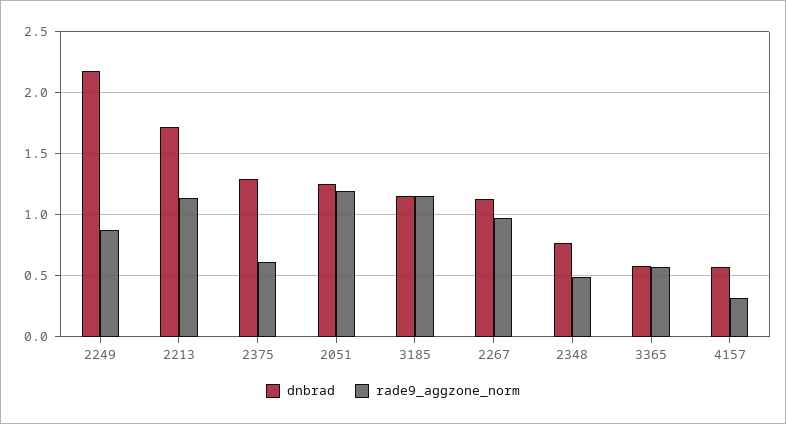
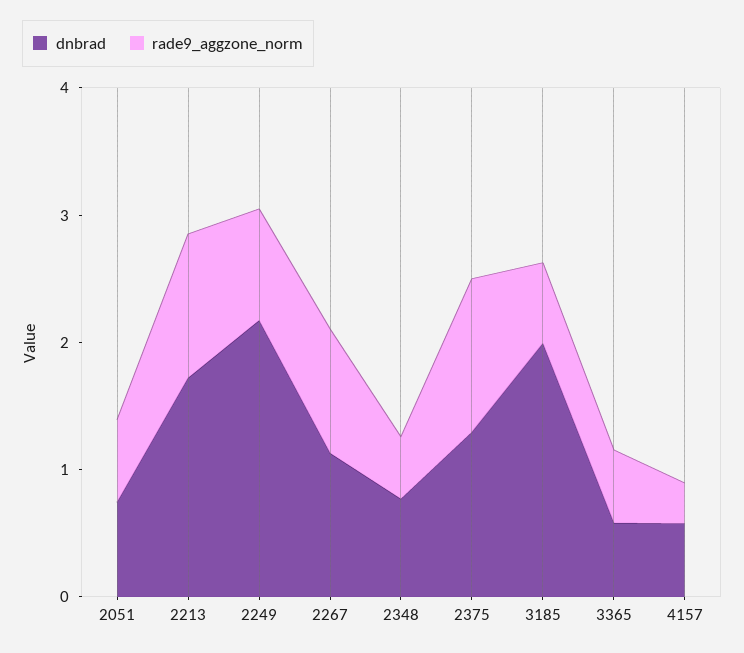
rade9_aggzone_norm, 2375: 0.6 -> 1.2
dnbrad, 2051: 1.25 -> 0.8
rade9_aggzone_norm, 2051: 1.2 -> 0.6
dnbrad, 3185: 1.15 -> 2
rade9_aggzone_norm, 3185: 1.15 -> 0.6

